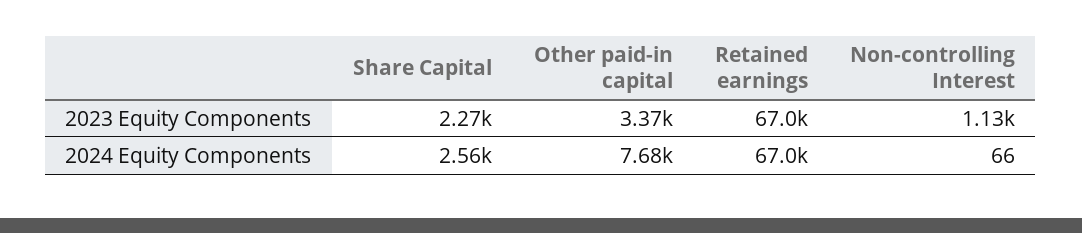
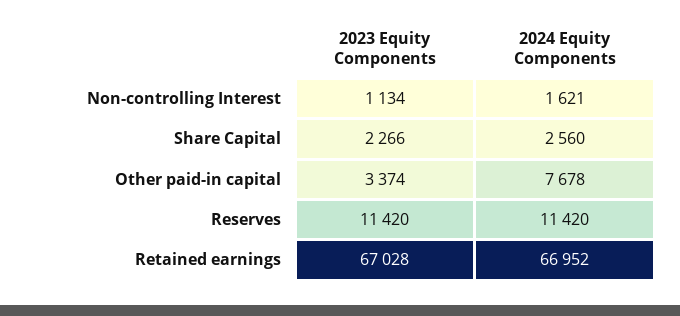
Non-controlling Interest, 2024 Equity Components: 66 -> 1621
Reserves, 2023 Equity Components: none -> 11420
Reserves, 2024 Equity Components: none -> 11420

